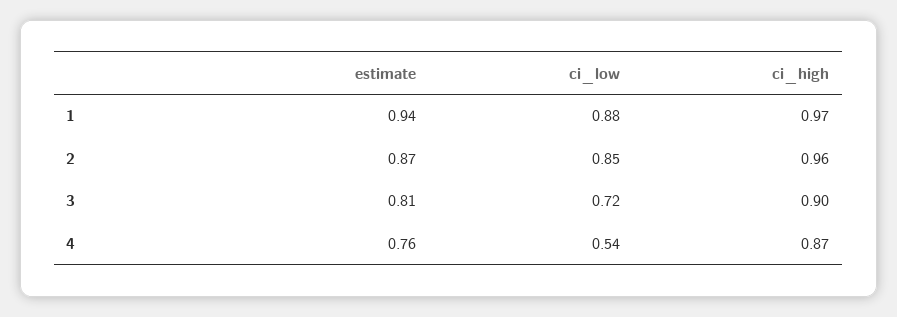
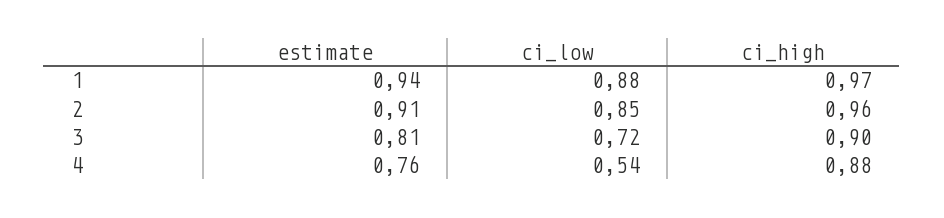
estimate, 2: 0.87 -> 0.91
ci_high, 4: 0.87 -> 0.88

